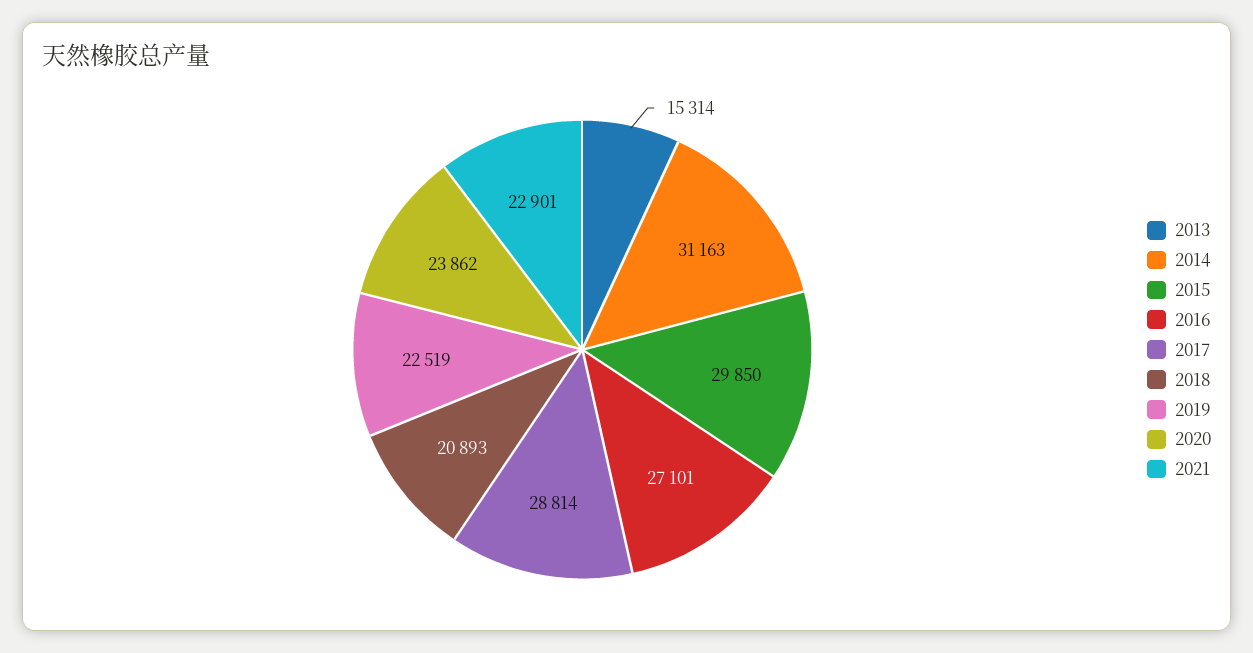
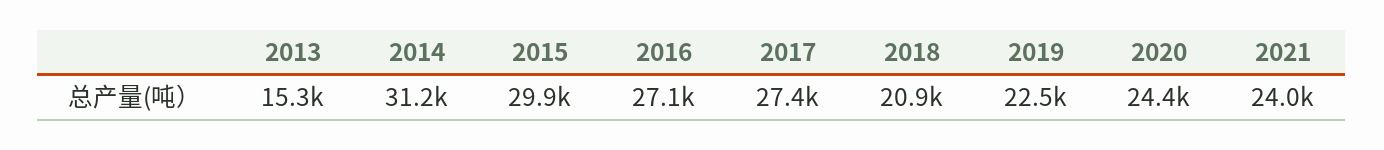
2017: 28814 -> 27400
2020: 23862 -> 24400
2021: 22901 -> 24000

